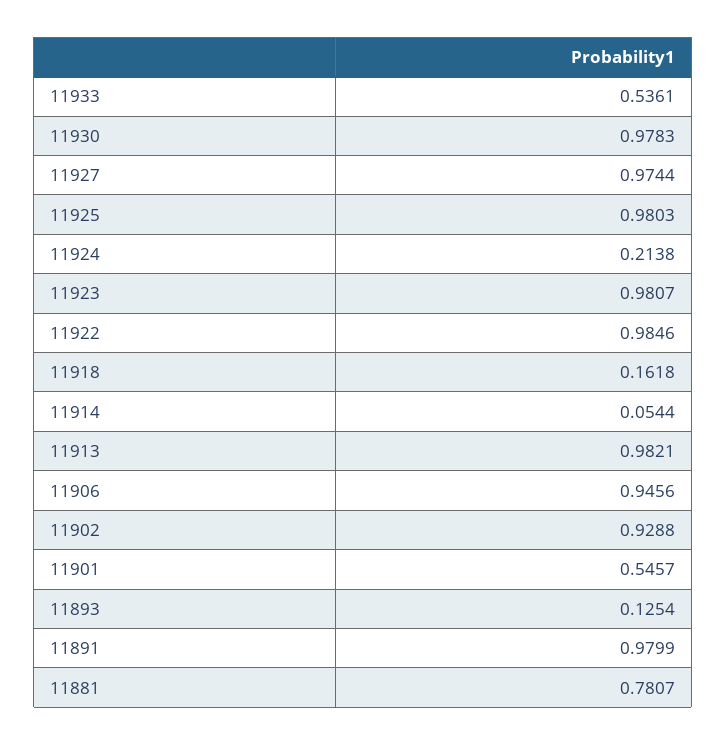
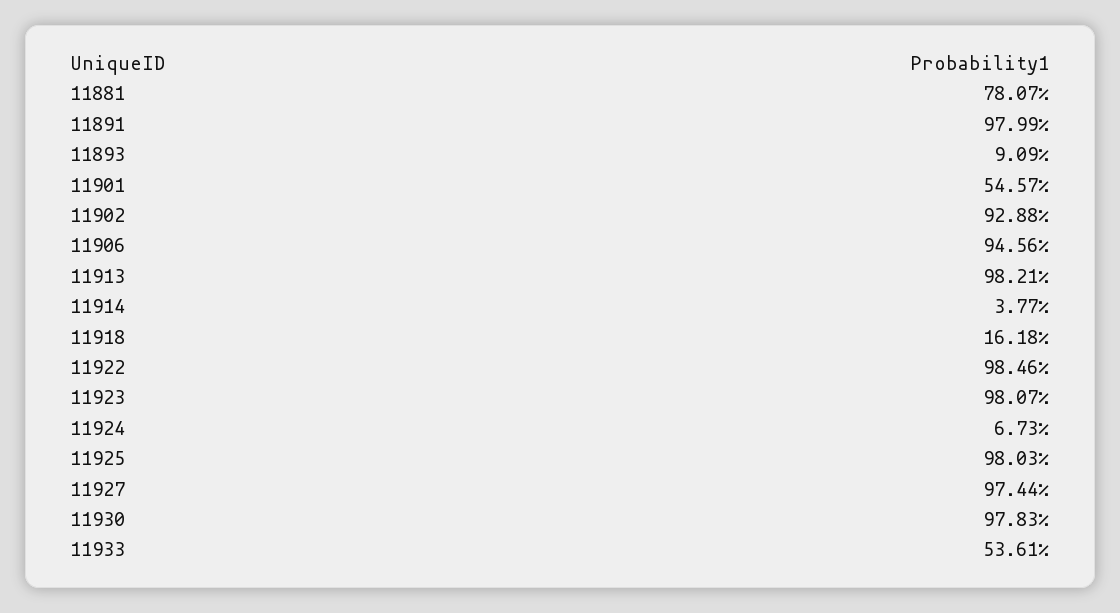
11924: 0.2138 -> 0.0673
11914: 0.0544 -> 0.0377
11893: 0.1254 -> 0.0909

